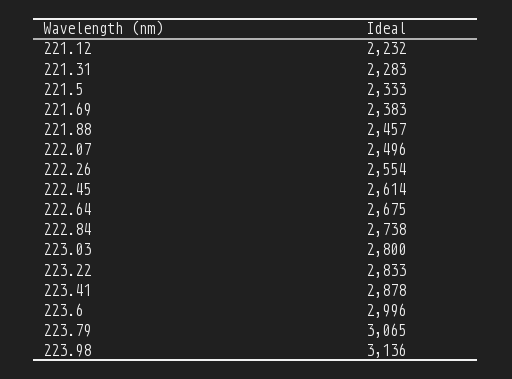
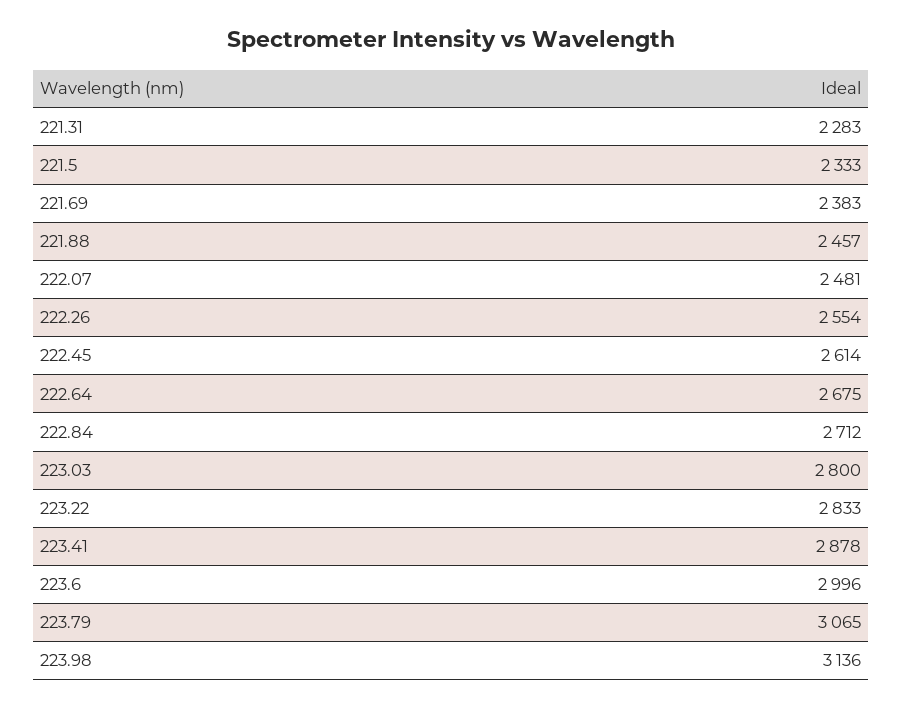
221.12: 2232 -> none
222.07: 2496 -> 2481
222.84: 2738 -> 2712

